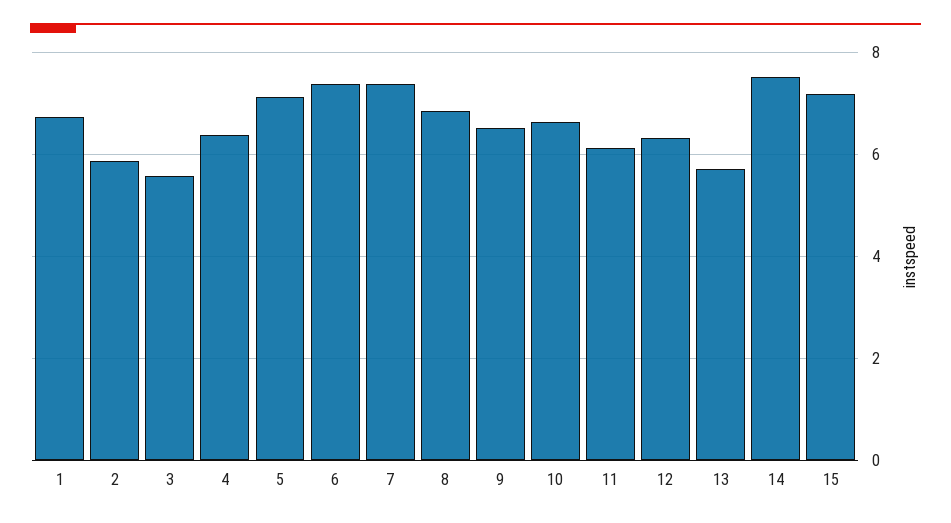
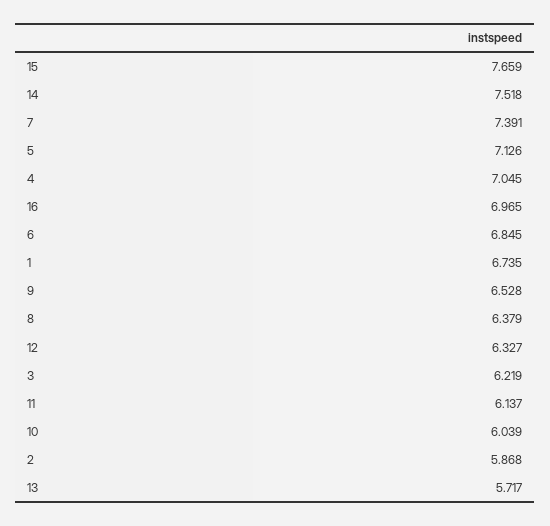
3: 5.6 -> 6.219
4: 6.4 -> 7.045
6: 7.4 -> 6.845
8: 6.8 -> 6.379
10: 6.6 -> 6.039
15: 7.2 -> 7.659
16: none -> 6.965

